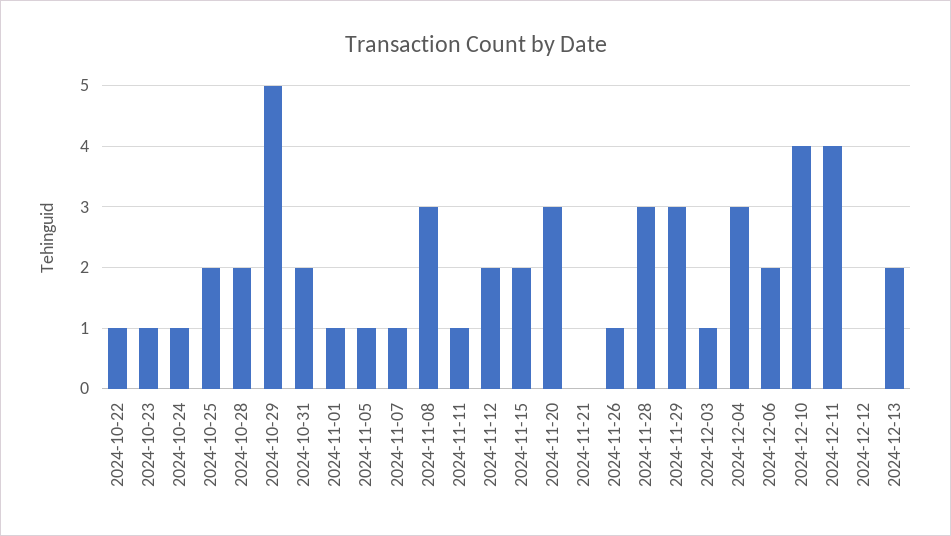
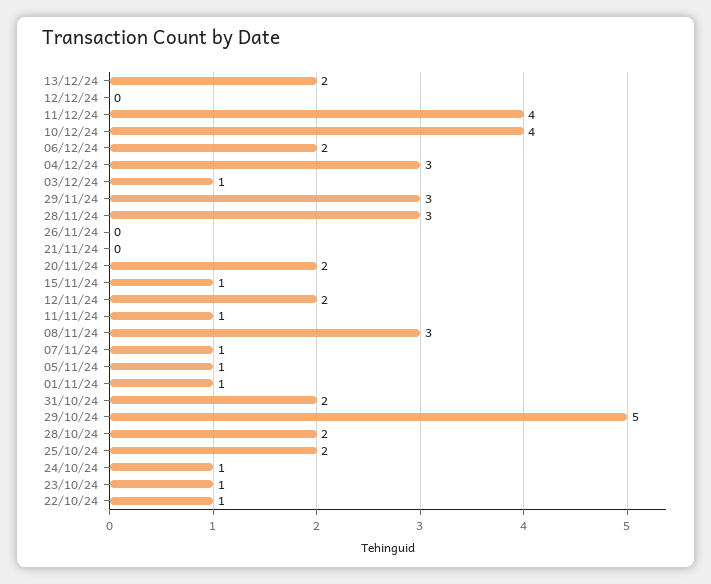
2024-11-15: 2 -> 1
2024-11-20: 3 -> 2
2024-11-26: 1 -> 0

